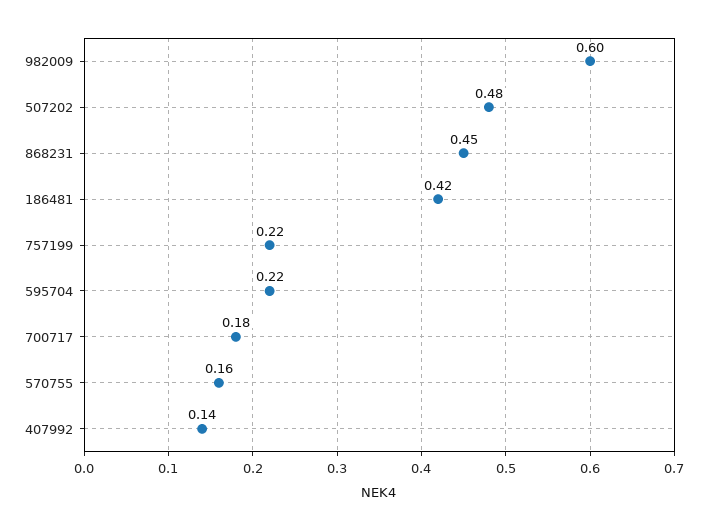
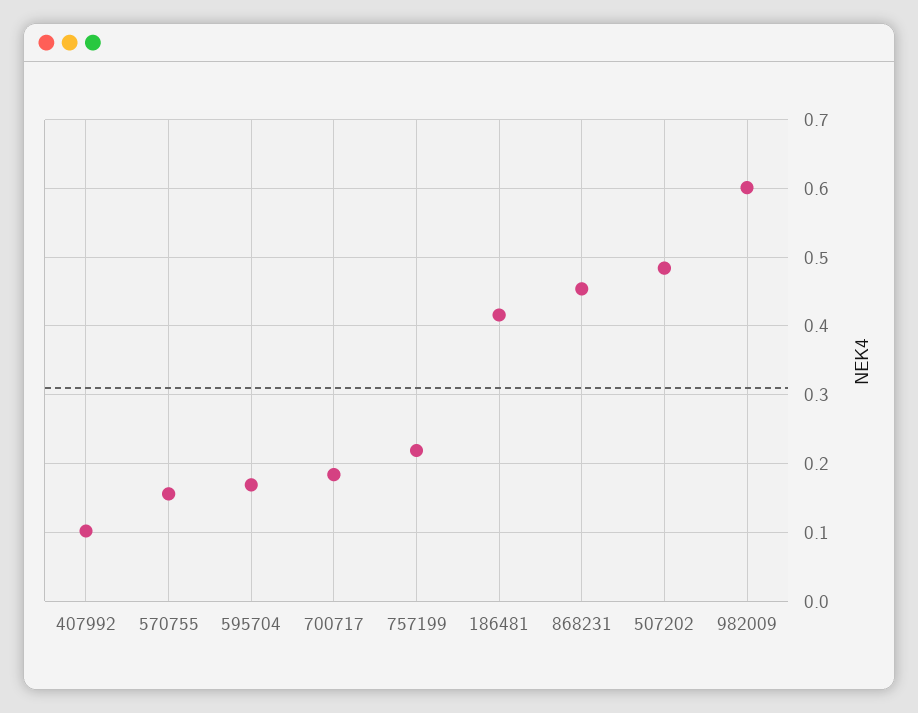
595704: 0.22 -> 0.17
407992: 0.14 -> 0.1

